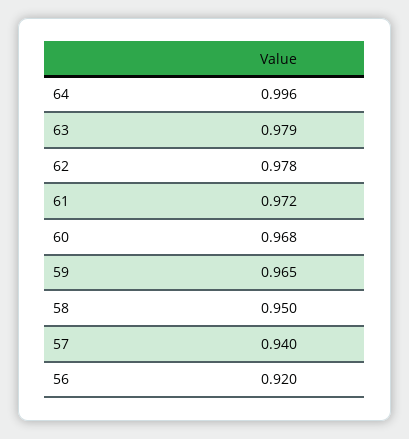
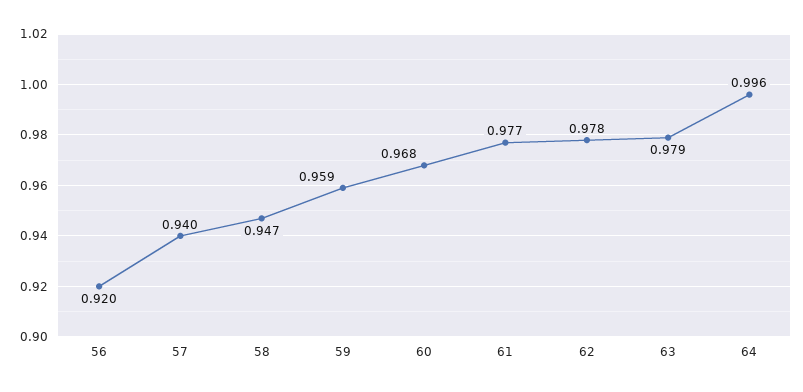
61: 0.972 -> 0.977
59: 0.965 -> 0.959
58: 0.95 -> 0.947

